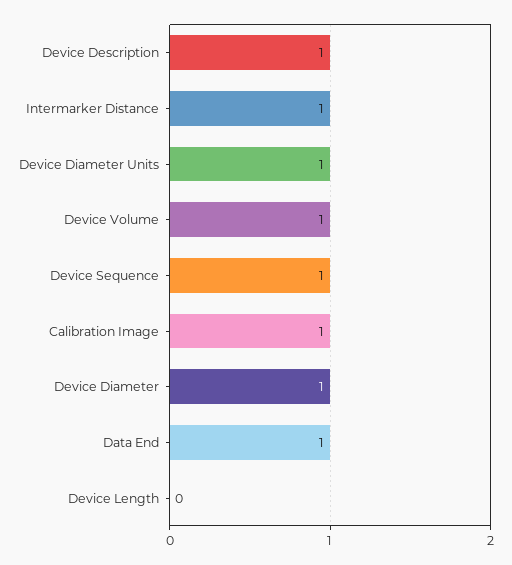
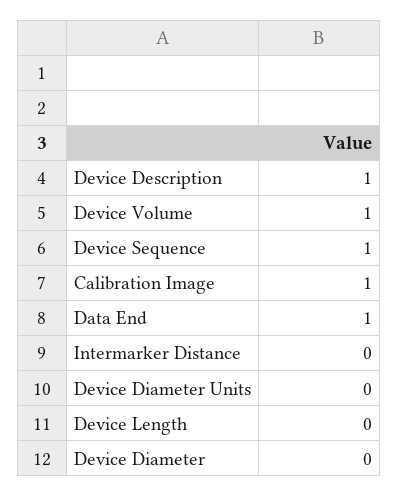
Intermarker Distance: 1 -> 0
Device Diameter Units: 1 -> 0
Device Diameter: 1 -> 0

